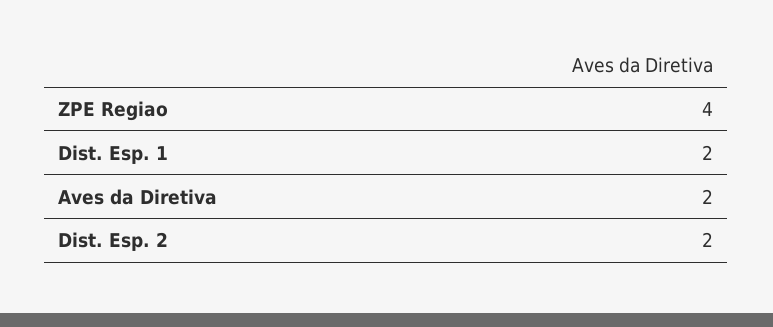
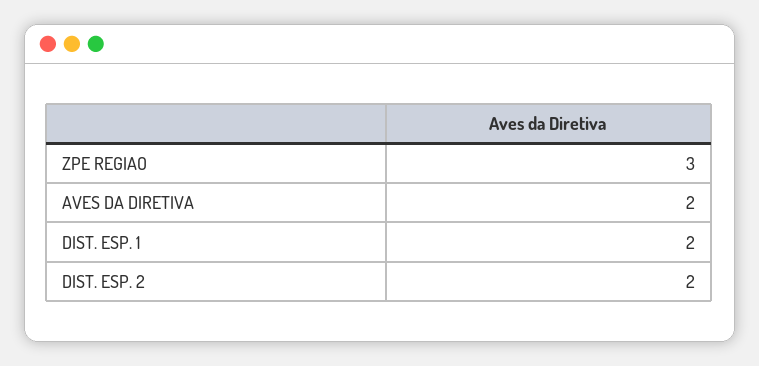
ZPE Regiao: 4 -> 3

